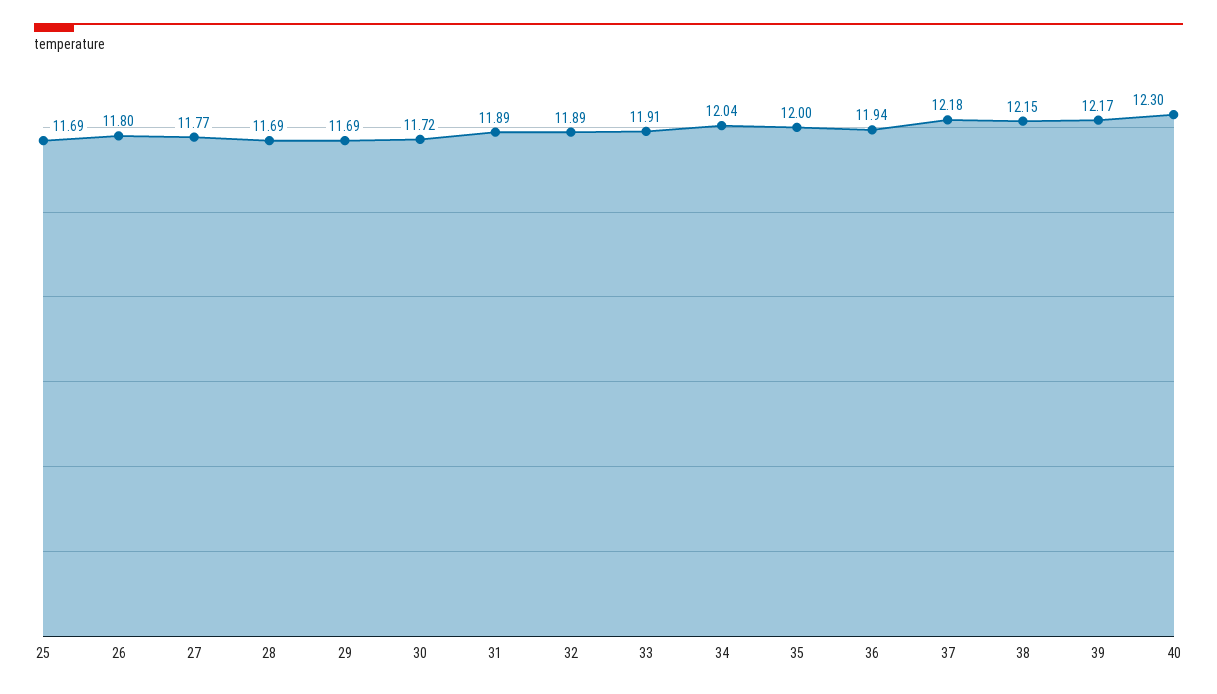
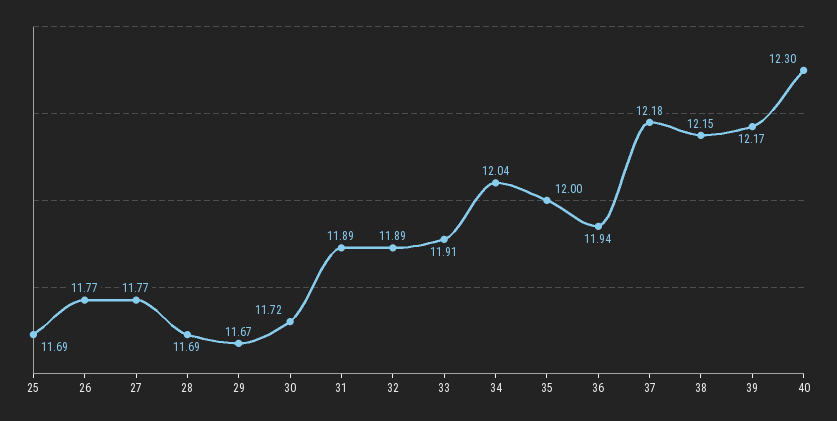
26: 11.8 -> 11.77
29: 11.69 -> 11.67

